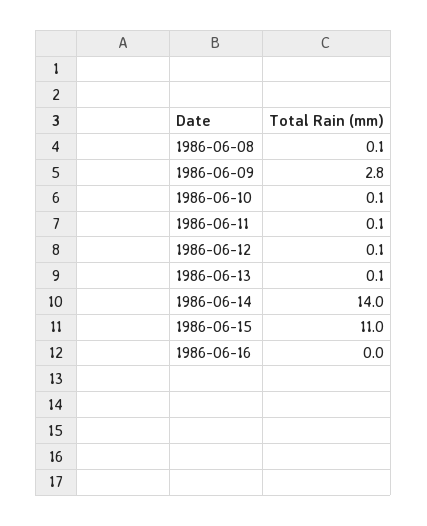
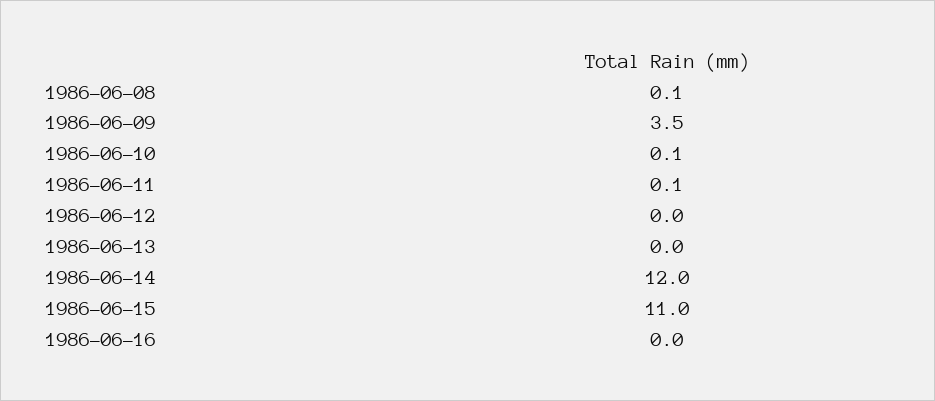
1986-06-09: 2.8 -> 3.5
1986-06-12: 0.1 -> 0
1986-06-13: 0.1 -> 0
1986-06-14: 14 -> 12

